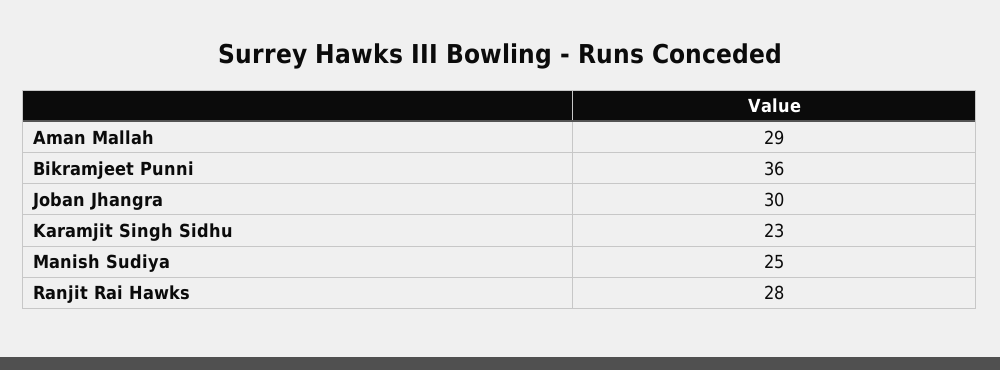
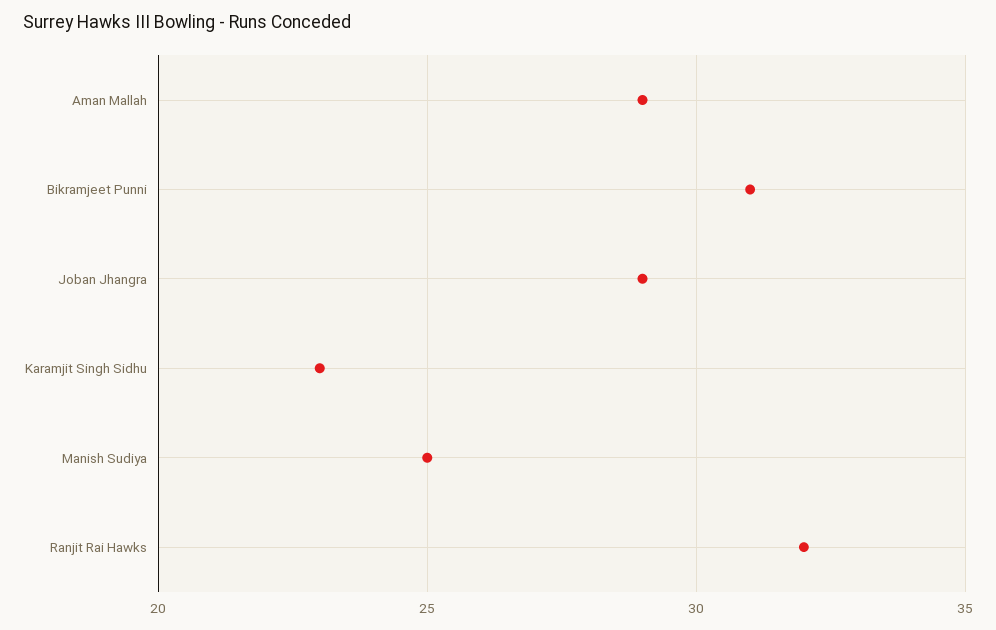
Bikramjeet Punni: 36 -> 31
Joban Jhangra: 30 -> 29
Ranjit Rai Hawks: 28 -> 32

